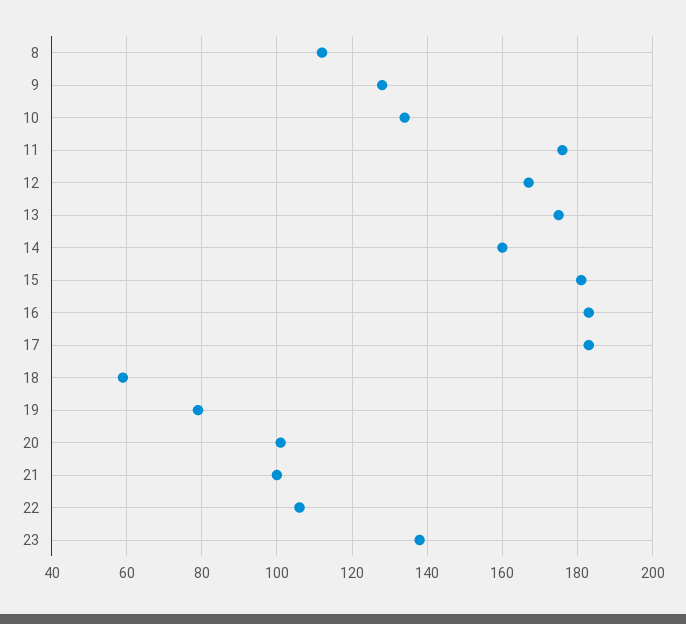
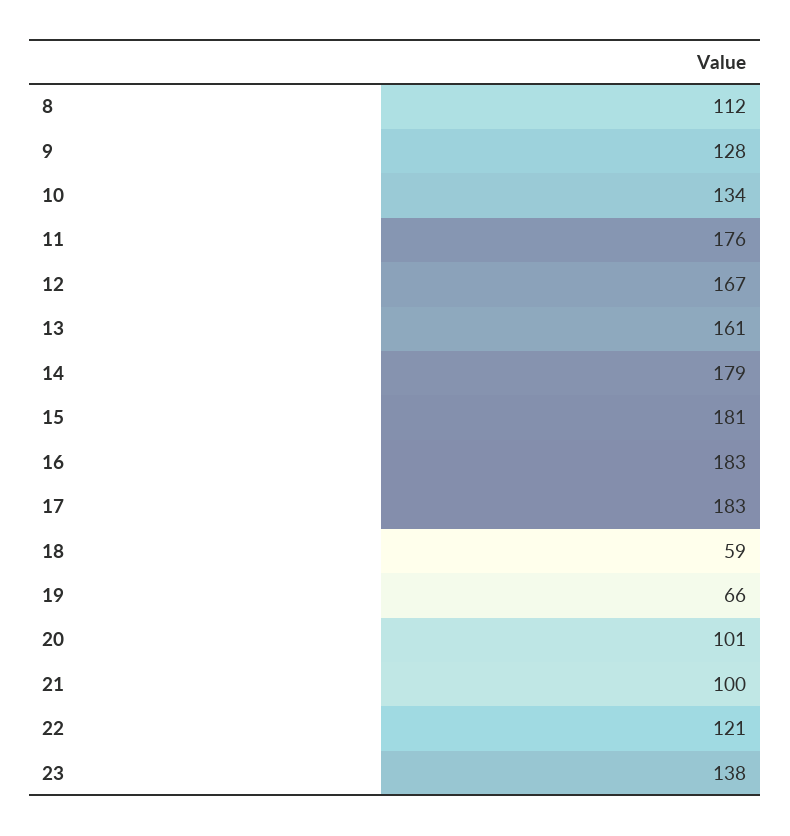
13: 175 -> 161
14: 160 -> 179
19: 80 -> 66
22: 105 -> 121

